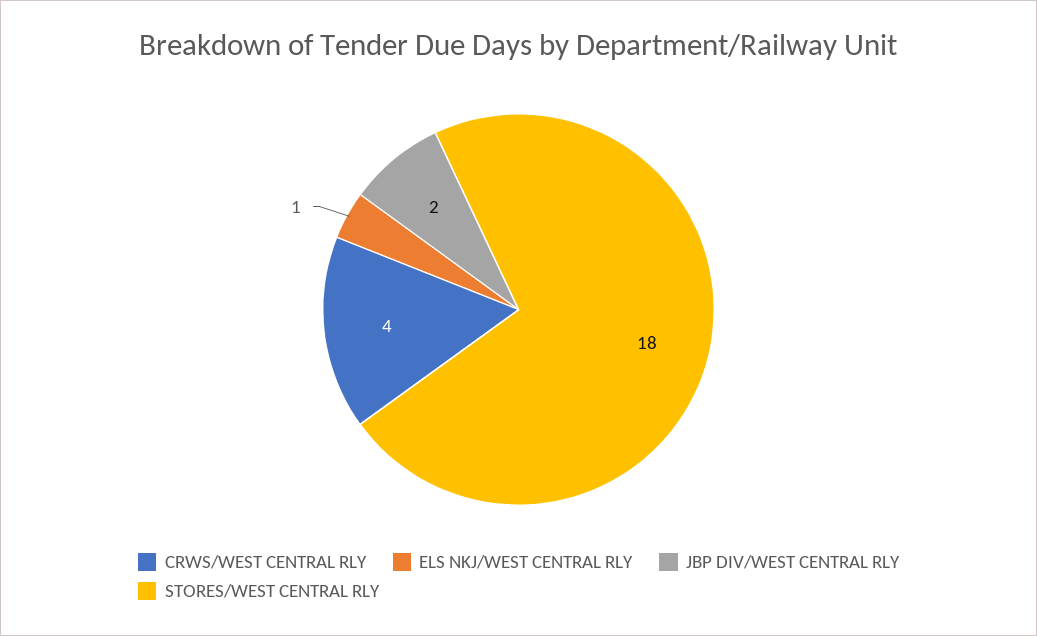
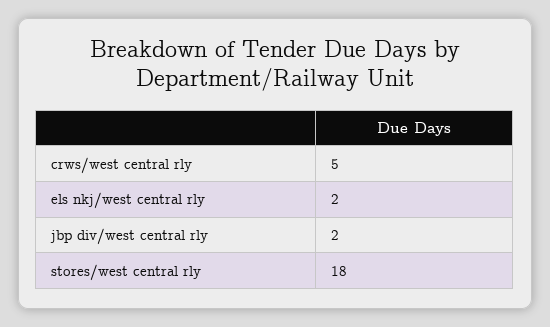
CRWS/WEST CENTRAL RLY: 4 -> 5
ELS NKJ/WEST CENTRAL RLY: 1 -> 2

